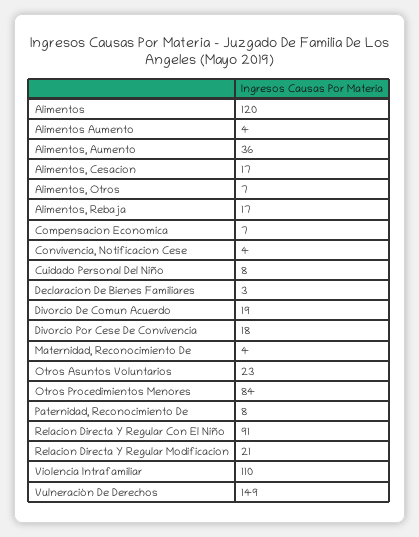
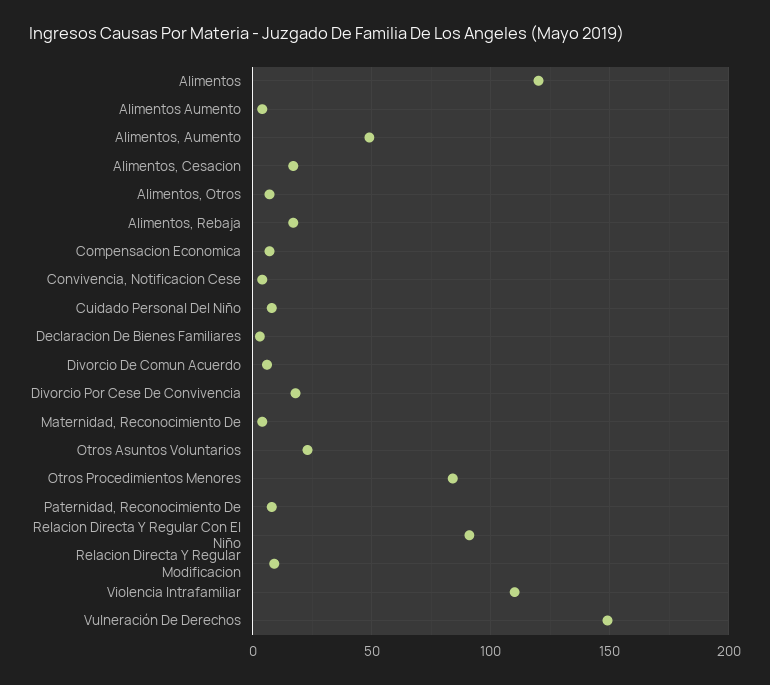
Alimentos, Aumento: 36 -> 50
Divorcio De Comun Acuerdo: 19 -> 5
Relacion Directa Y Regular Modificacion: 21 -> 10

